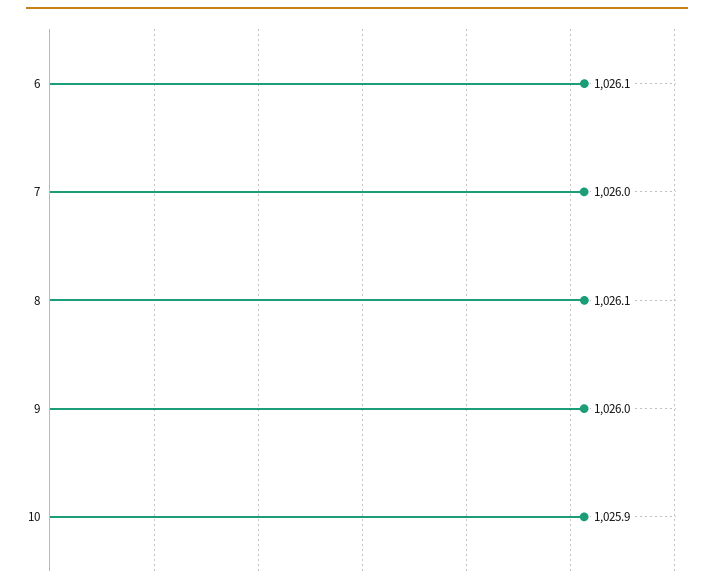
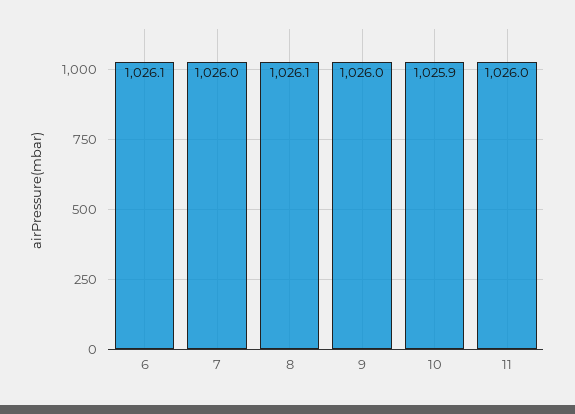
11: none -> 1026

